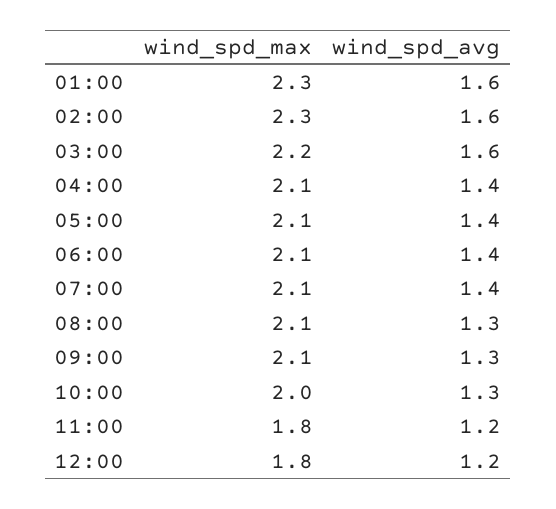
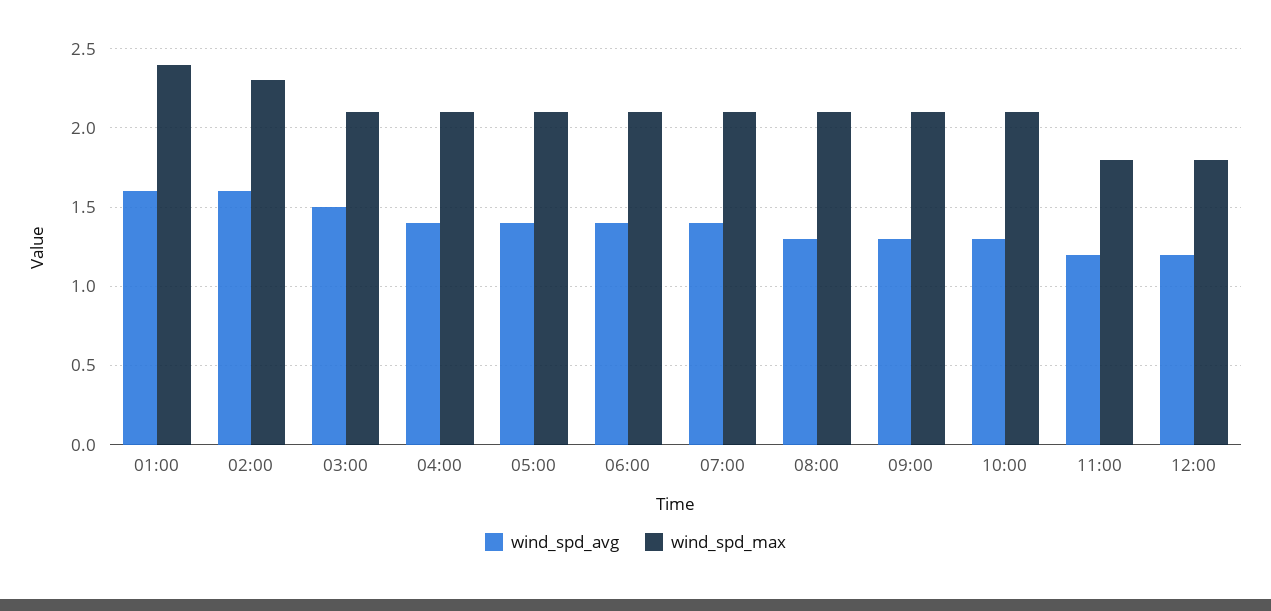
wind_spd_max, 01:00: 2.3 -> 2.4
wind_spd_max, 03:00: 2.2 -> 2.1
wind_spd_avg, 03:00: 1.6 -> 1.5
wind_spd_max, 10:00: 2 -> 2.1

